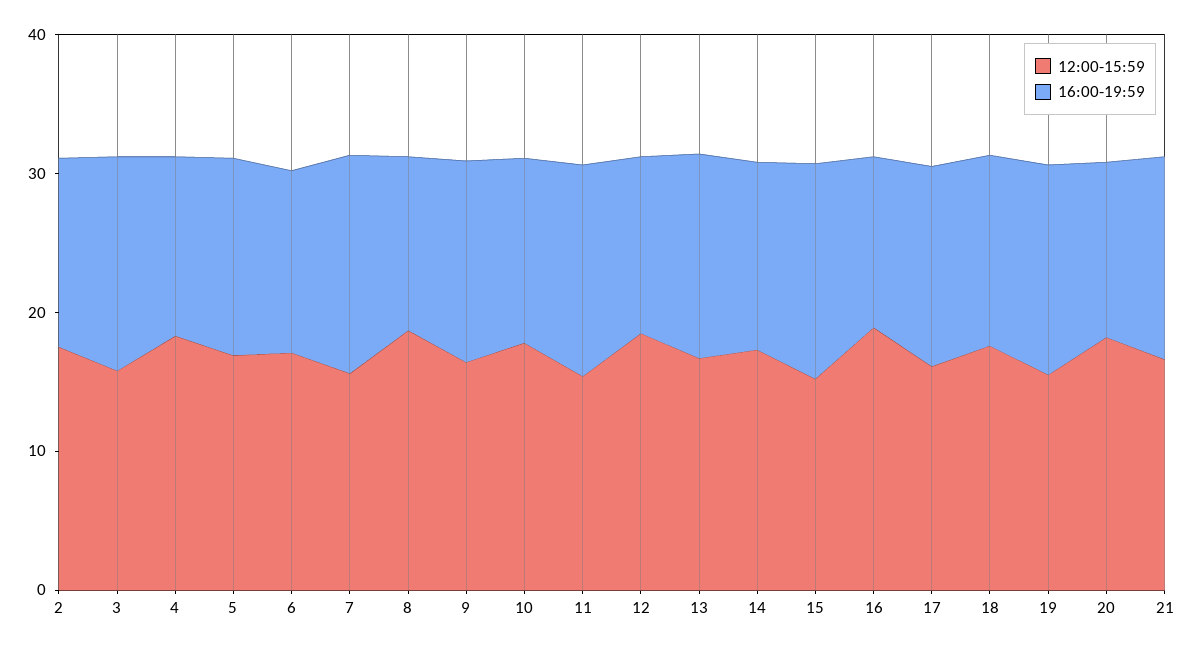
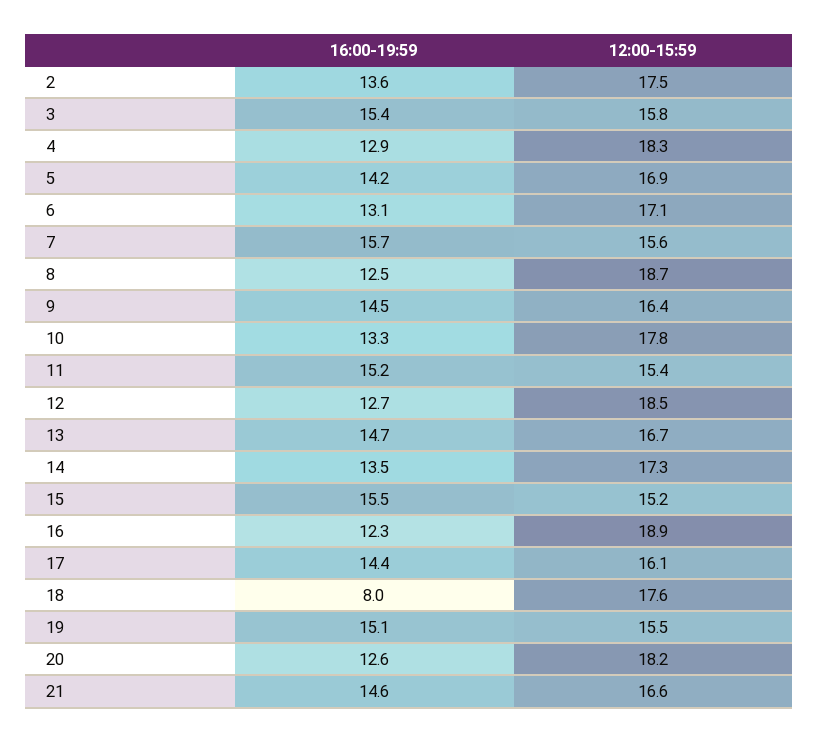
16:00-19:59, 18: 14 -> 8

